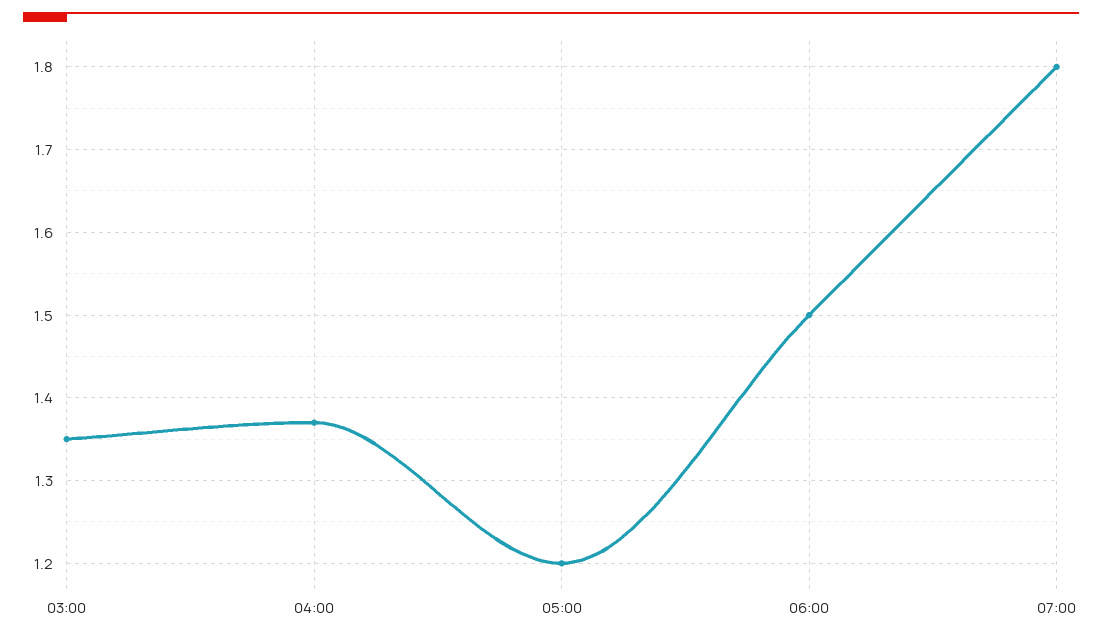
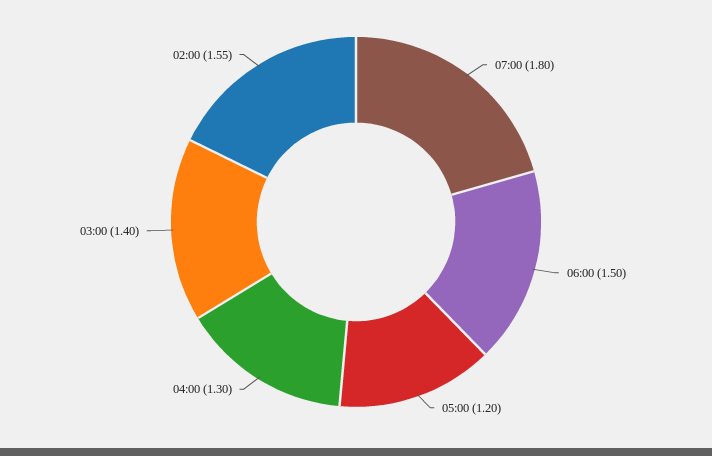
03:00: 1.35 -> 1.4
04:00: 1.37 -> 1.3
02:00: none -> 1.55

